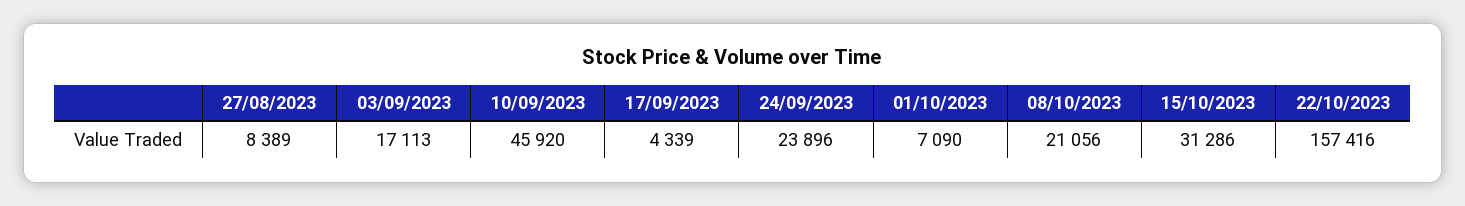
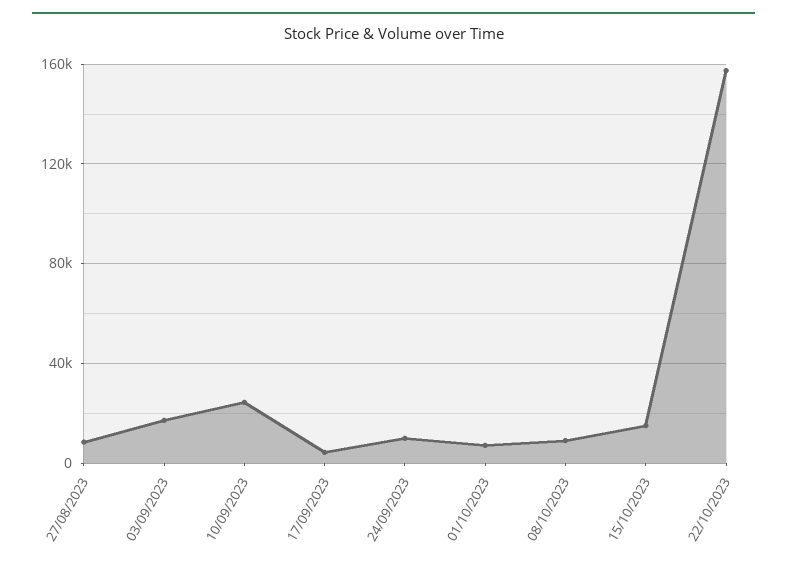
10/09/2023: 45920 -> 25000
24/09/2023: 23896 -> 10000
08/10/2023: 21056 -> 10000
15/10/2023: 31286 -> 15000

